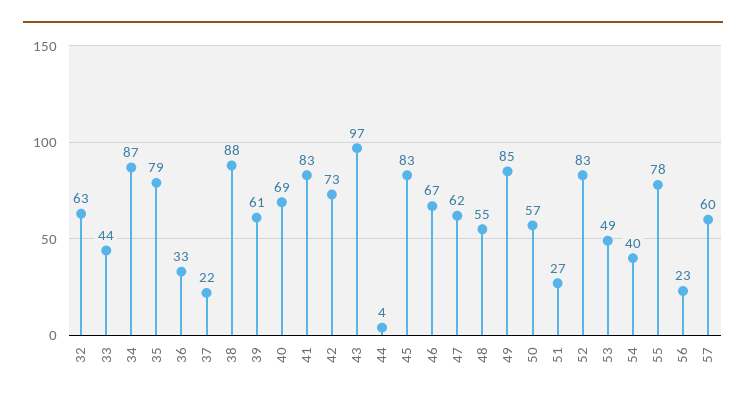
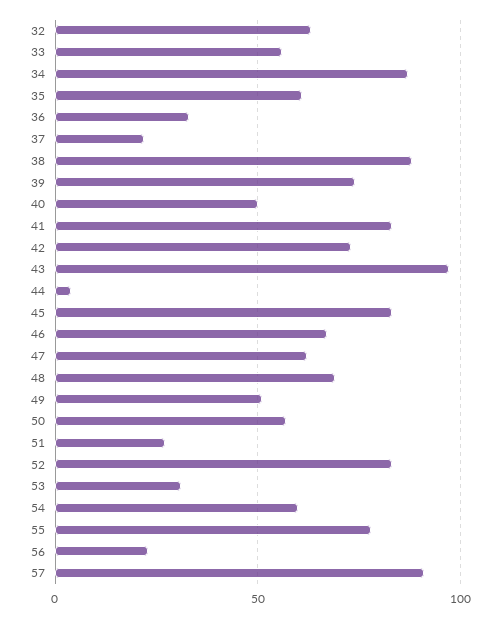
33: 44 -> 55
35: 79 -> 60
39: 61 -> 75
40: 69 -> 50
48: 55 -> 70
49: 85 -> 50
53: 49 -> 30
54: 40 -> 60
57: 60 -> 90

